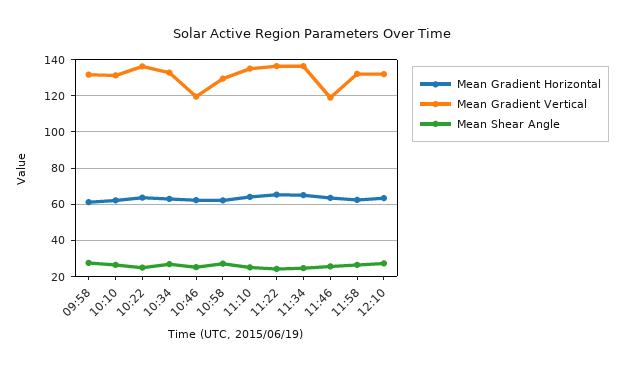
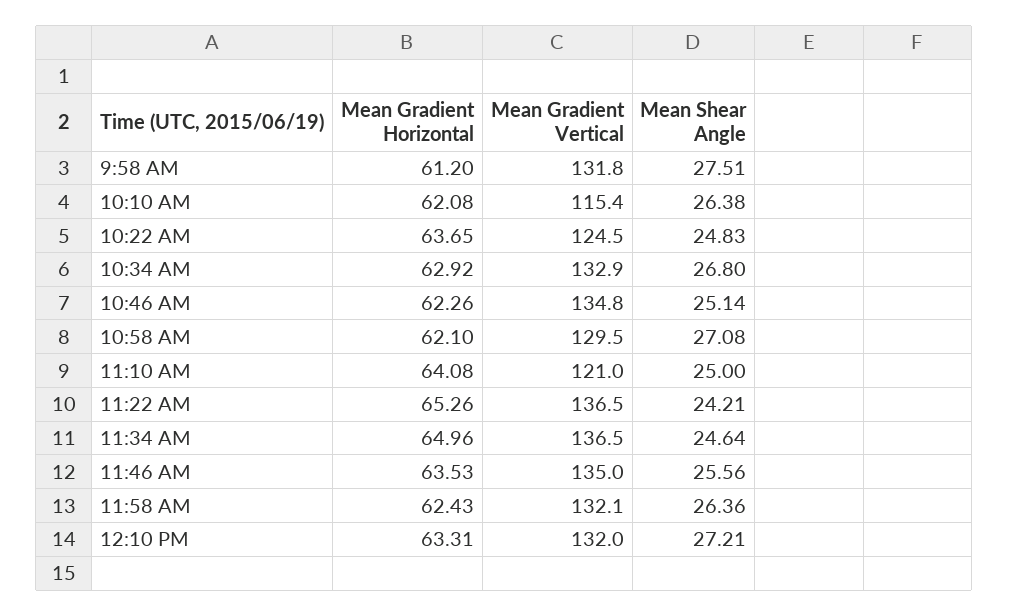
Mean Gradient Vertical, 10:10: 130 -> 115.4
Mean Gradient Vertical, 10:22: 135 -> 124.5
Mean Gradient Vertical, 10:46: 120 -> 134.8
Mean Gradient Vertical, 11:10: 135 -> 121
Mean Gradient Vertical, 11:46: 120 -> 135

